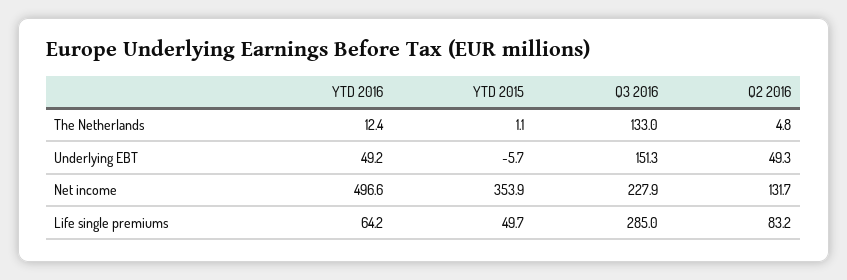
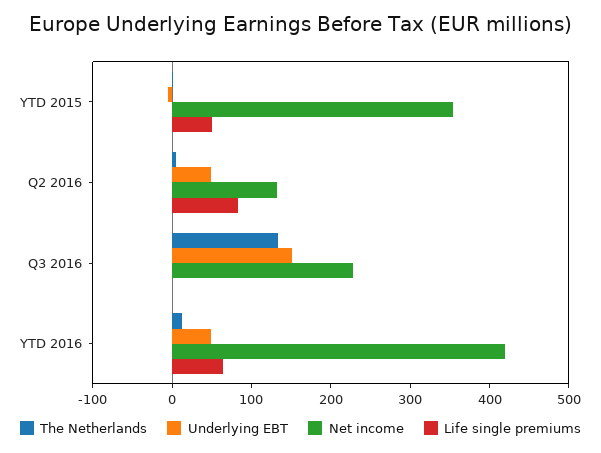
Net income, YTD 2016: 496.6 -> 420
Life single premiums, Q3 2016: 285 -> 0

